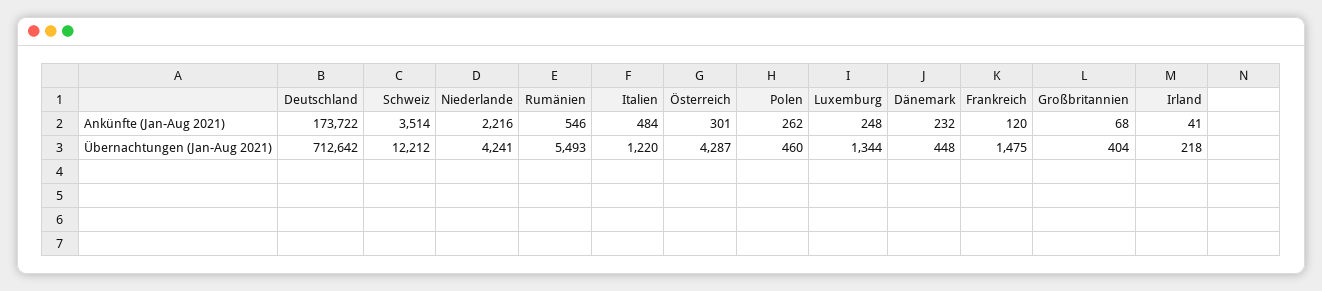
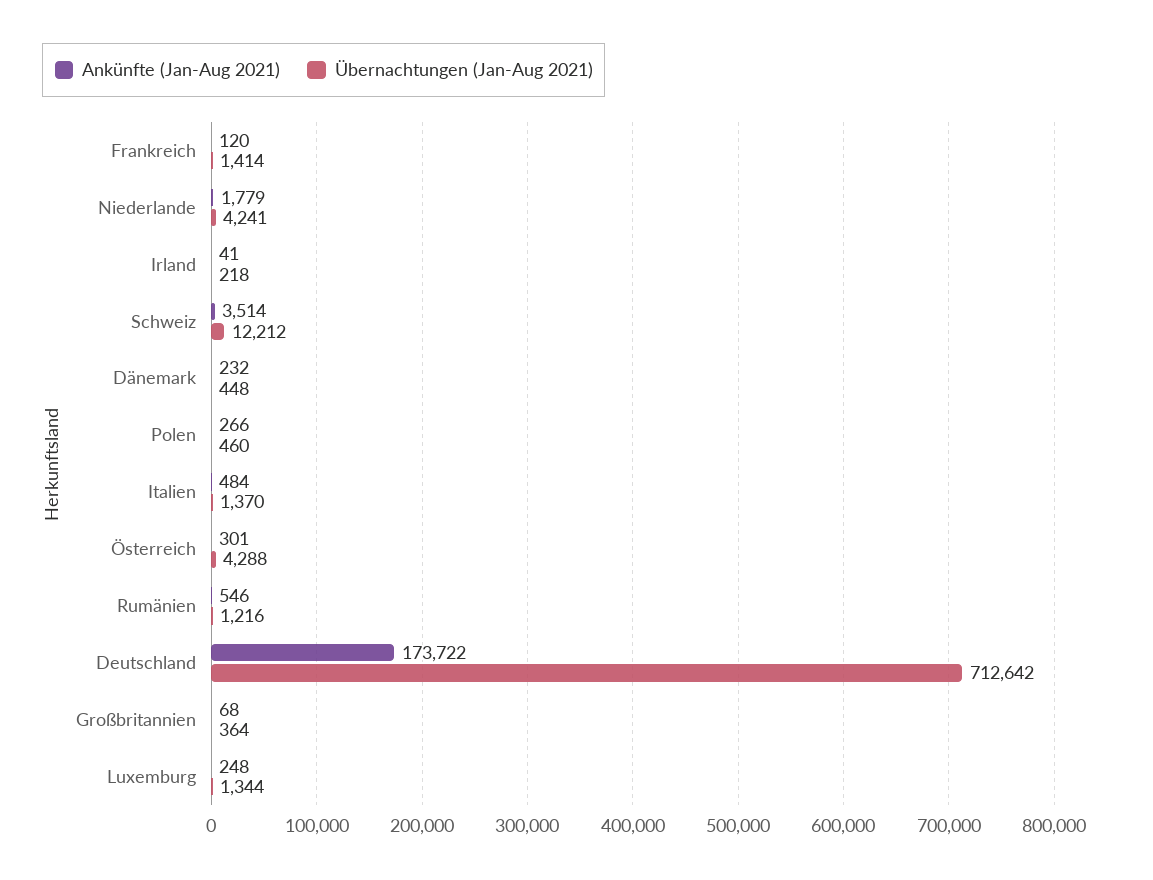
Ankünfte (Jan-Aug 2021), Niederlande: 2216 -> 1779
Ankünfte (Jan-Aug 2021), Polen: 262 -> 266
Übernachtungen (Jan-Aug 2021), Rumänien: 5493 -> 1216
Übernachtungen (Jan-Aug 2021), Italien: 1220 -> 1370
Übernachtungen (Jan-Aug 2021), Österreich: 4287 -> 4288
Übernachtungen (Jan-Aug 2021), Frankreich: 1475 -> 1414
Übernachtungen (Jan-Aug 2021), Großbritannien: 404 -> 364

